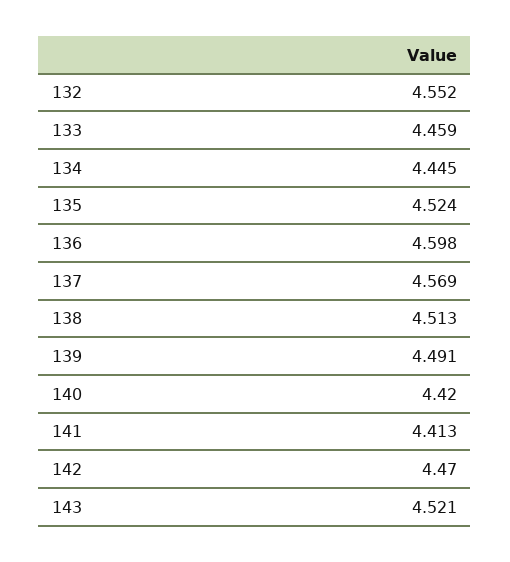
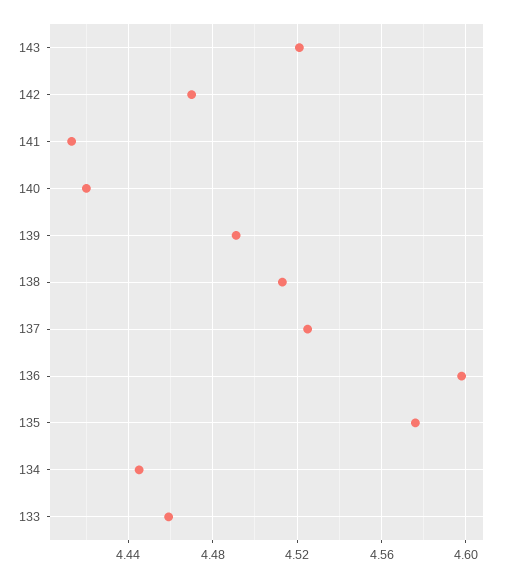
132: 4.552 -> none
135: 4.524 -> 4.575
137: 4.569 -> 4.525

